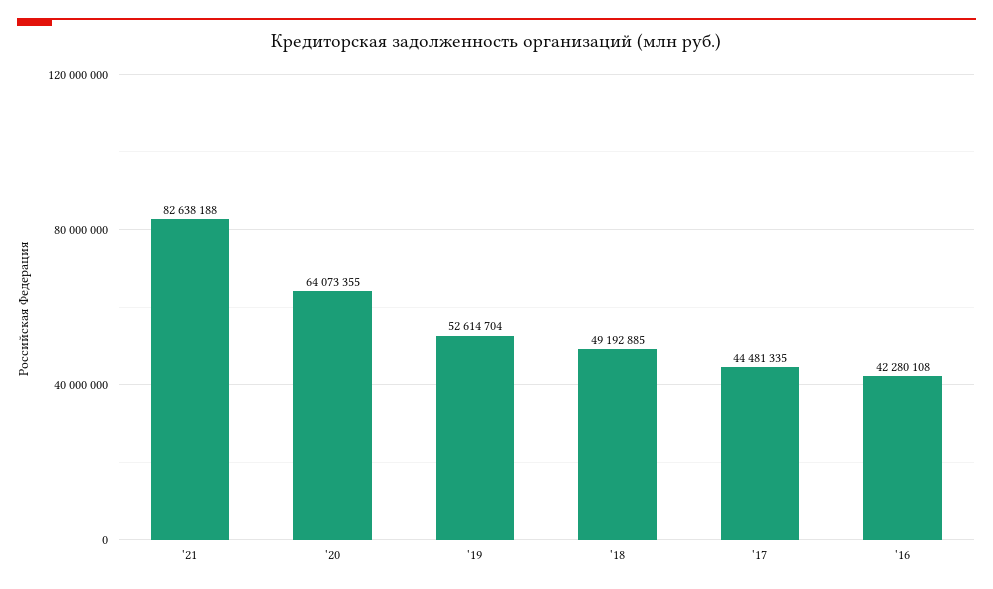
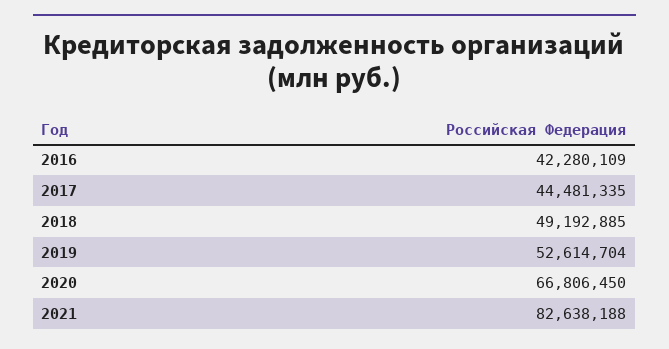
'20: 64073355 -> 66806450
'16: 42280108 -> 42280109

